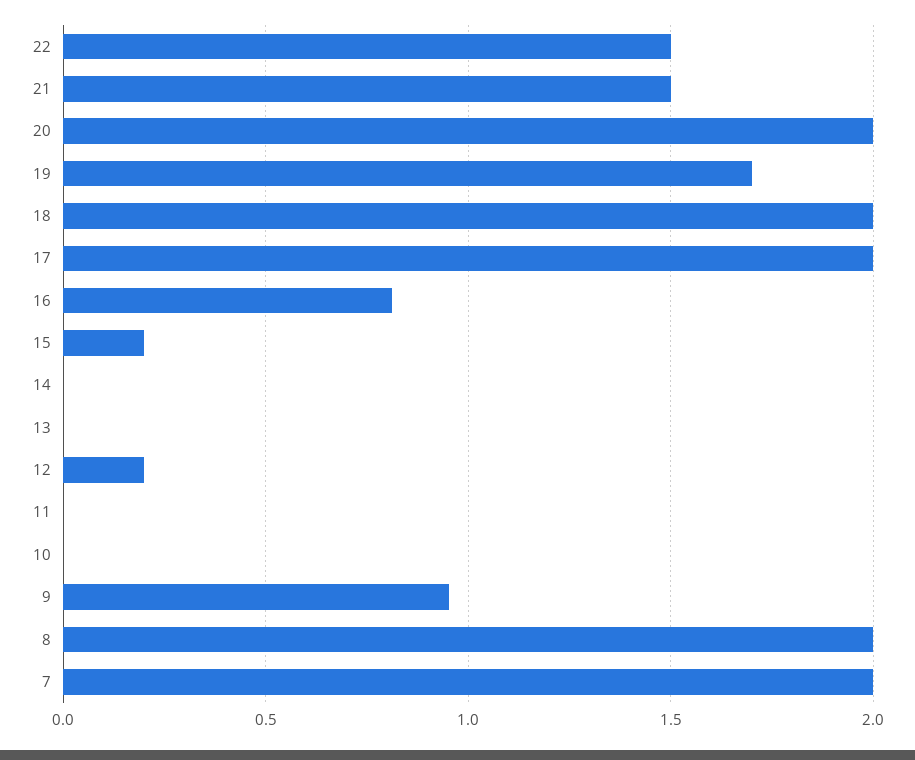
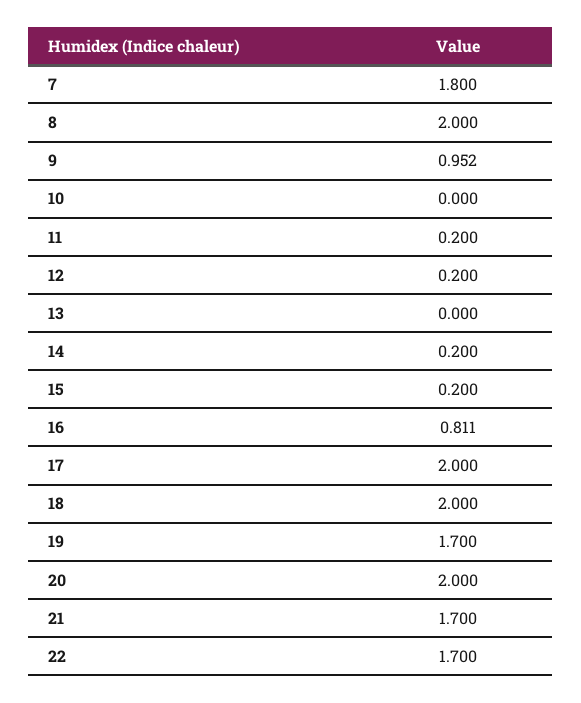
22: 1.5 -> 1.7
21: 1.5 -> 1.7
14: 0 -> 0.2
11: 0 -> 0.2
7: 2 -> 1.8

